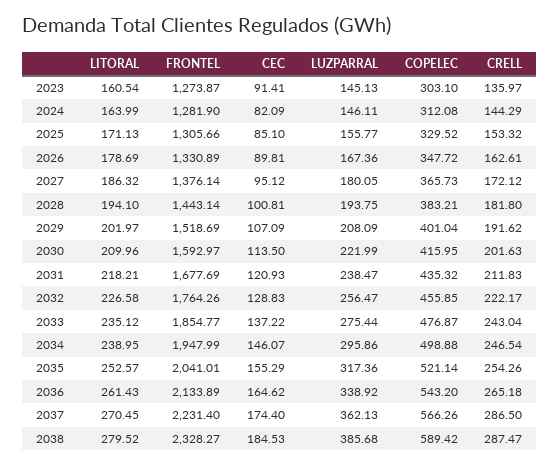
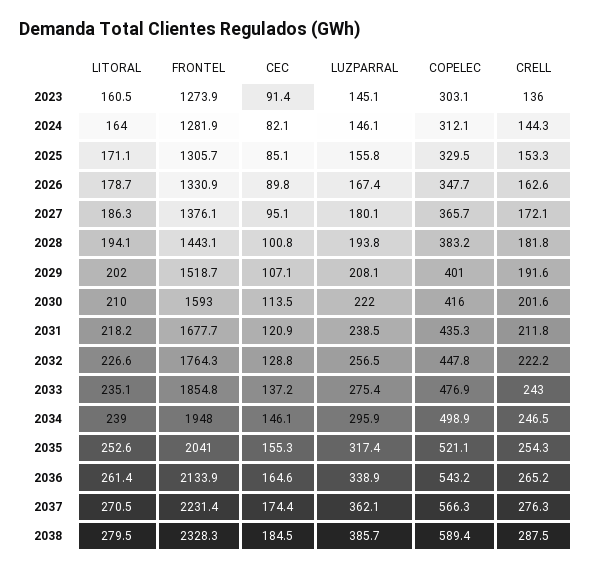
COPELEC, 2032: 455.85 -> 447.8
CRELL, 2037: 286.5 -> 276.3

